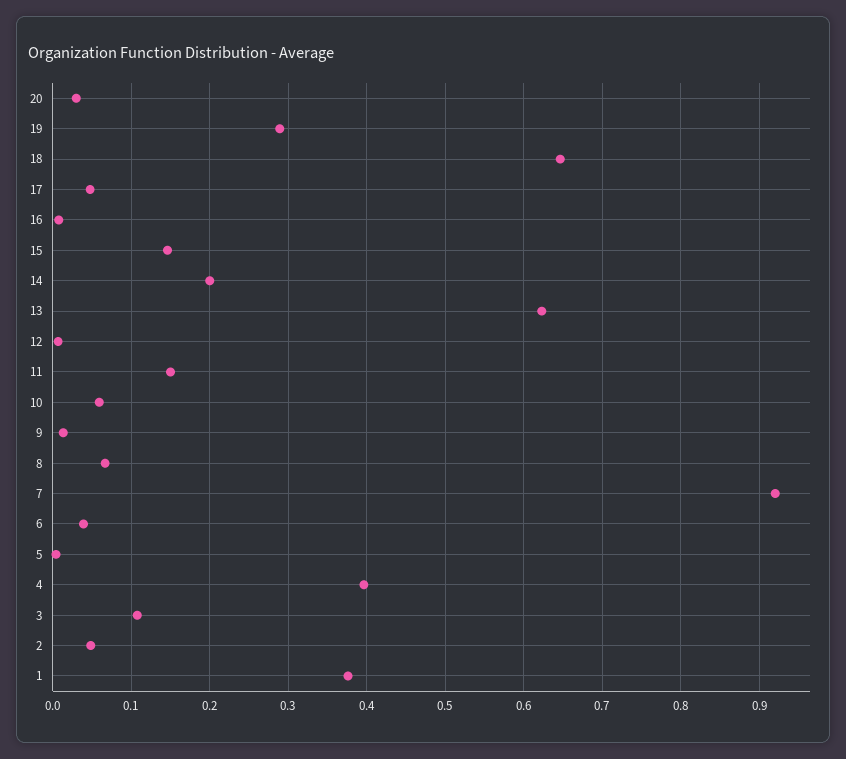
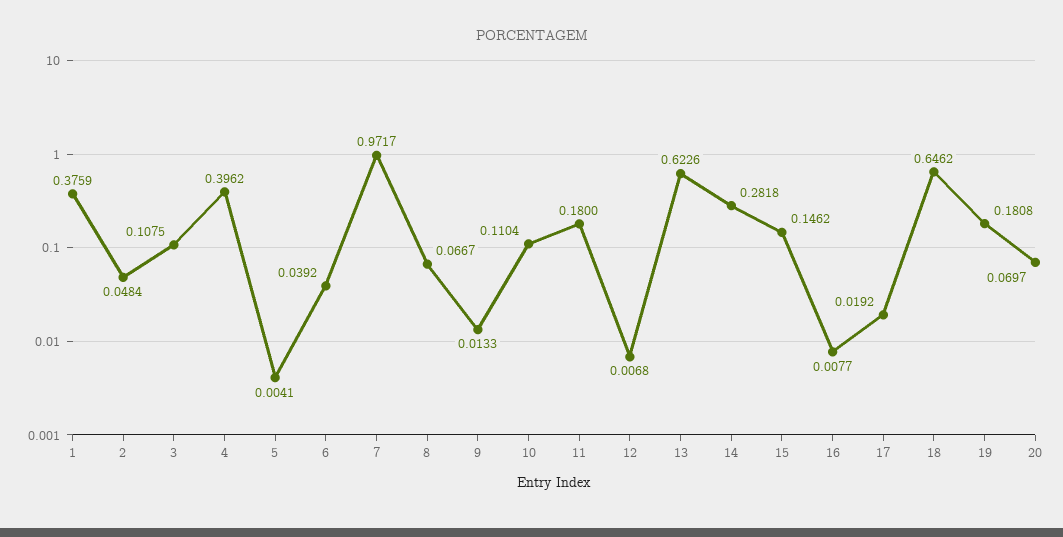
20: 0.03 -> 0.0697
19: 0.29 -> 0.1808
17: 0.05 -> 0.0192
14: 0.2 -> 0.2818
11: 0.15 -> 0.18
10: 0.06 -> 0.1104
7: 0.92 -> 0.9717

